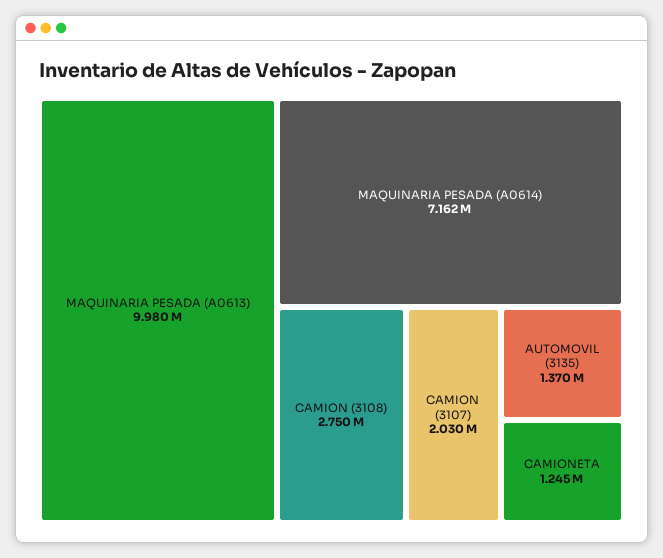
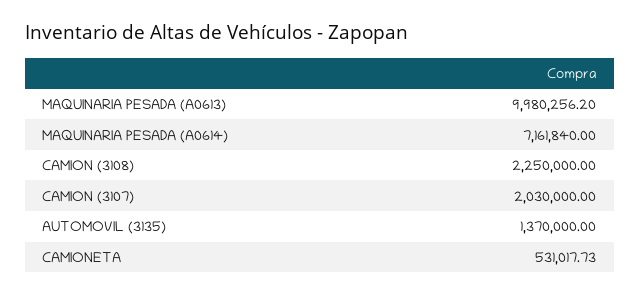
CAMION (3108): 2750000 -> 2250000
CAMIONETA: 1245000 -> 531017.73

